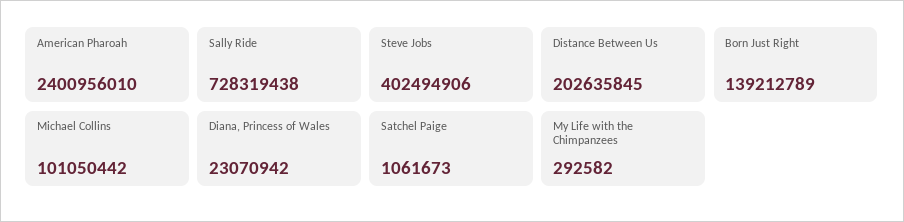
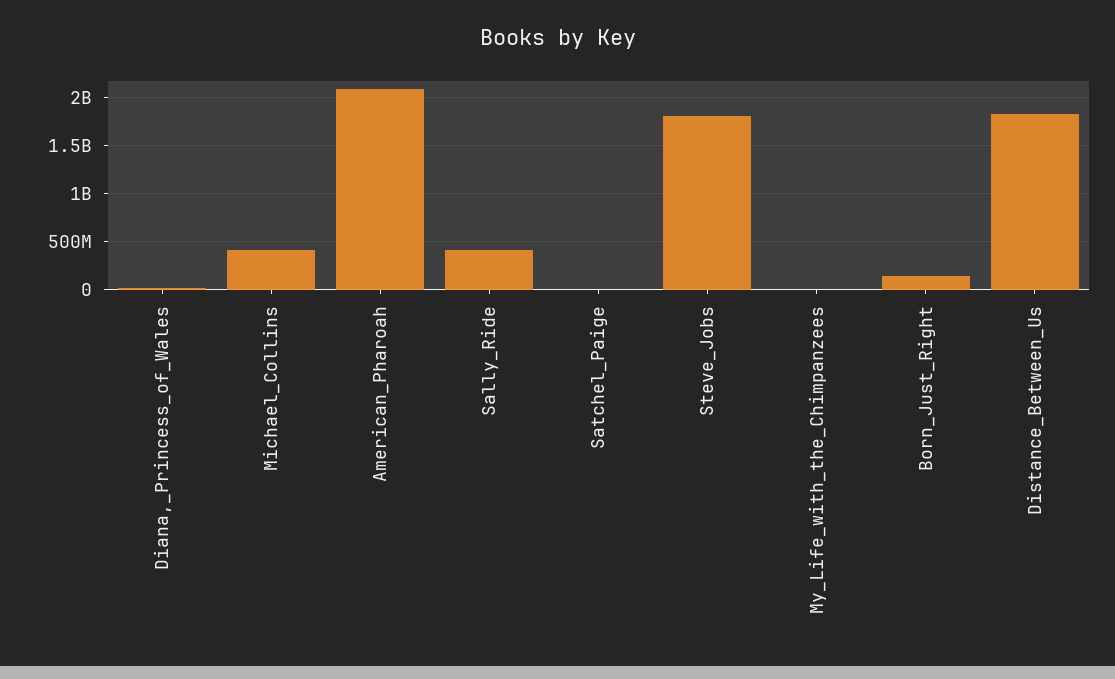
American Pharoah: 2400956010 -> 2100000000
Sally Ride: 728319438 -> 400000000
Steve Jobs: 402494906 -> 1800000000
Distance Between Us: 202635845 -> 1800000000
Michael Collins: 101050442 -> 400000000

